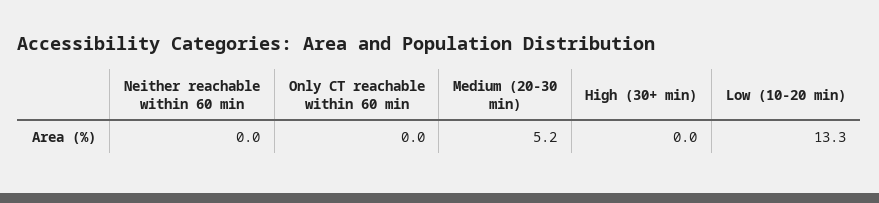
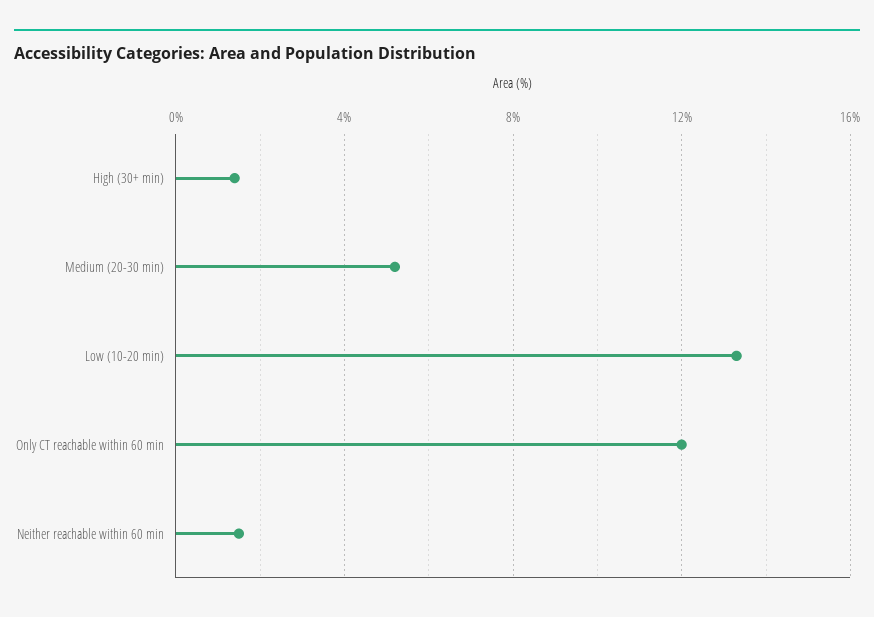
Neither reachable within 60 min: 0 -> 1.5
Only CT reachable within 60 min: 0 -> 12
High (30+ min): 0 -> 1.5

